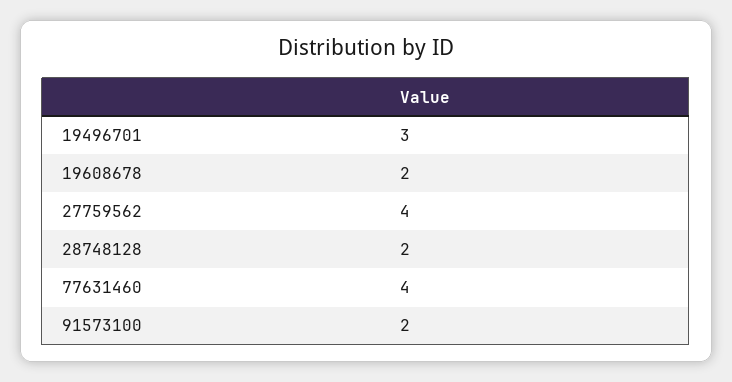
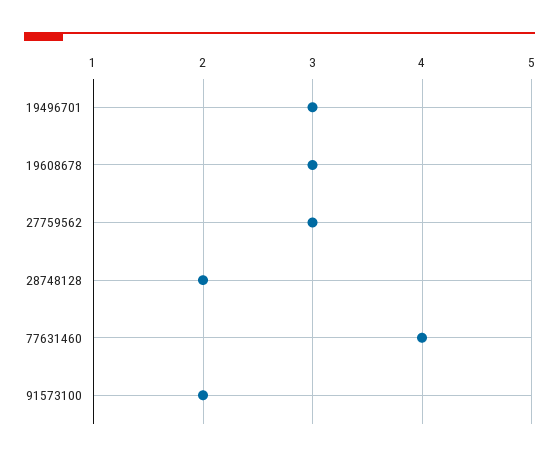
19608678: 2 -> 3
27759562: 4 -> 3

